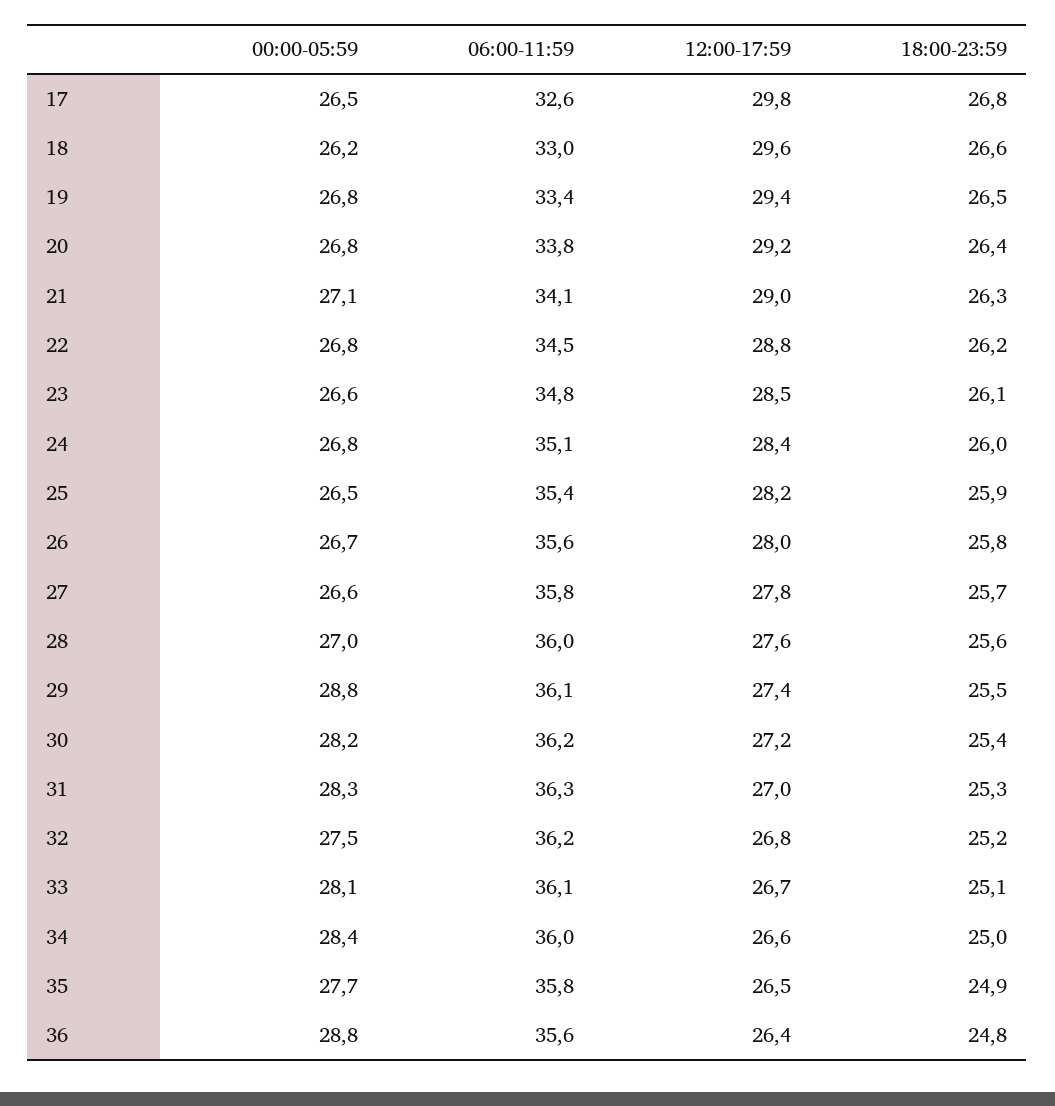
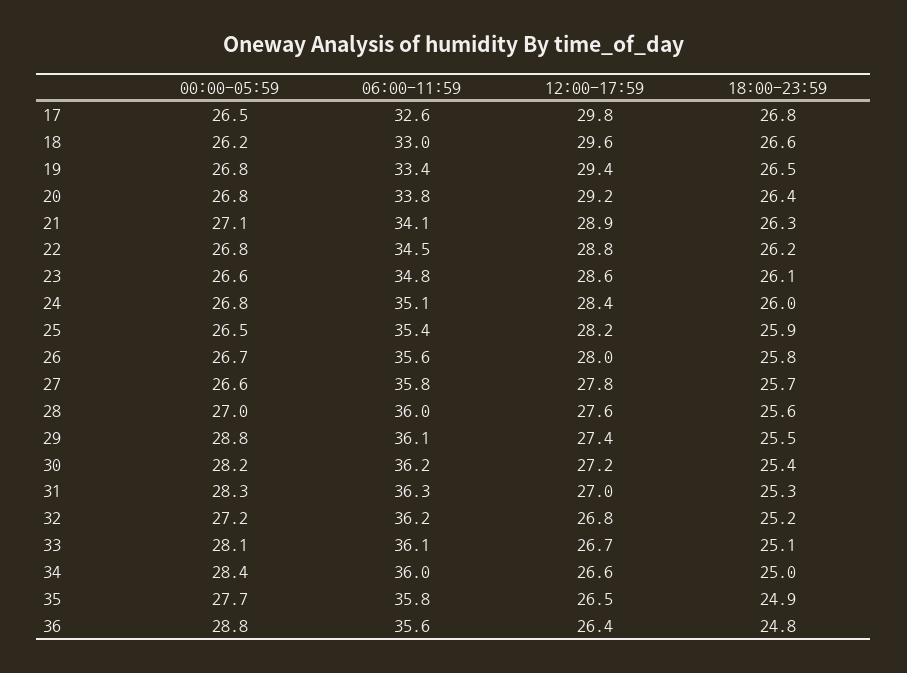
12:00-17:59, 21: 29 -> 28.9
12:00-17:59, 23: 28.5 -> 28.6
00:00-05:59, 32: 27.5 -> 27.2

